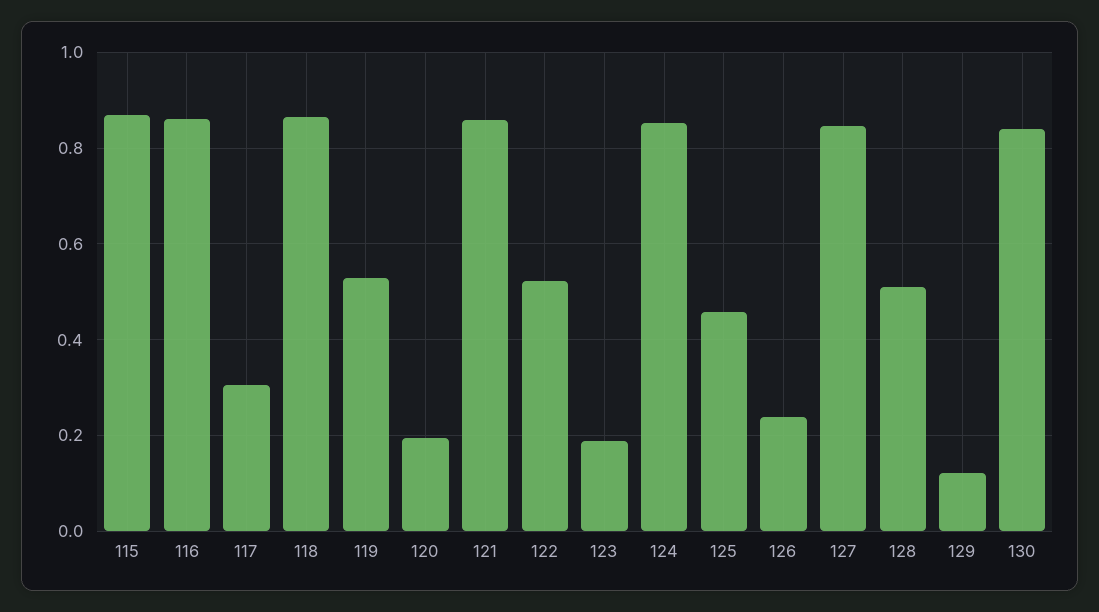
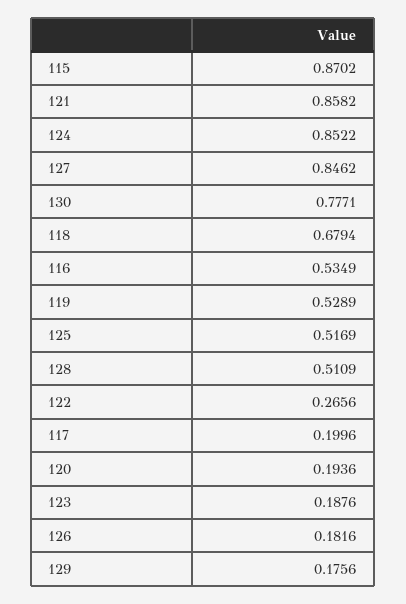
116: 0.86 -> 0.5349
117: 0.3 -> 0.1996
118: 0.86 -> 0.6794
122: 0.52 -> 0.2656
125: 0.46 -> 0.5169
126: 0.24 -> 0.1816
129: 0.12 -> 0.1756
130: 0.84 -> 0.7771

